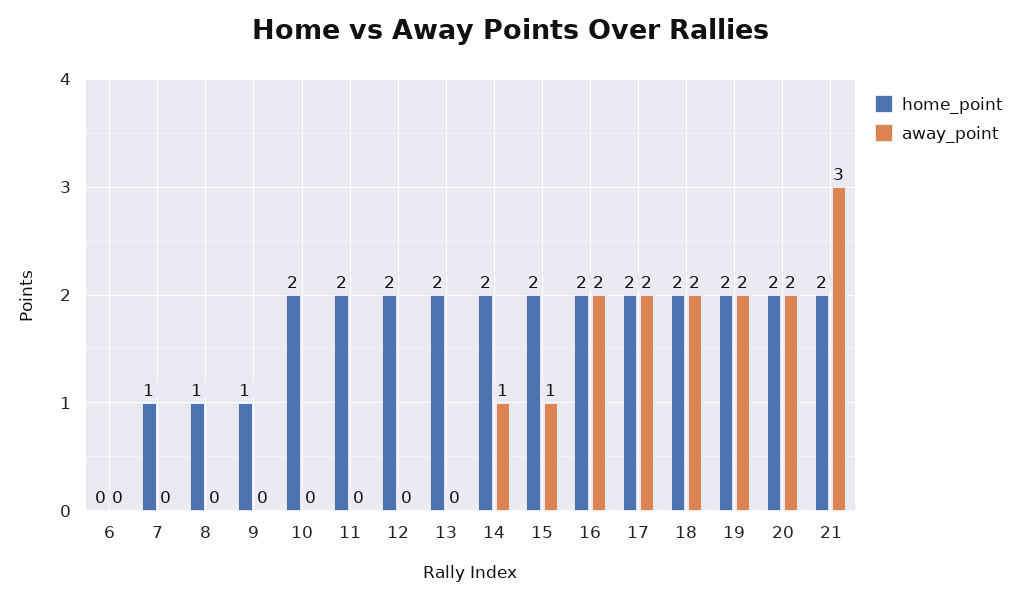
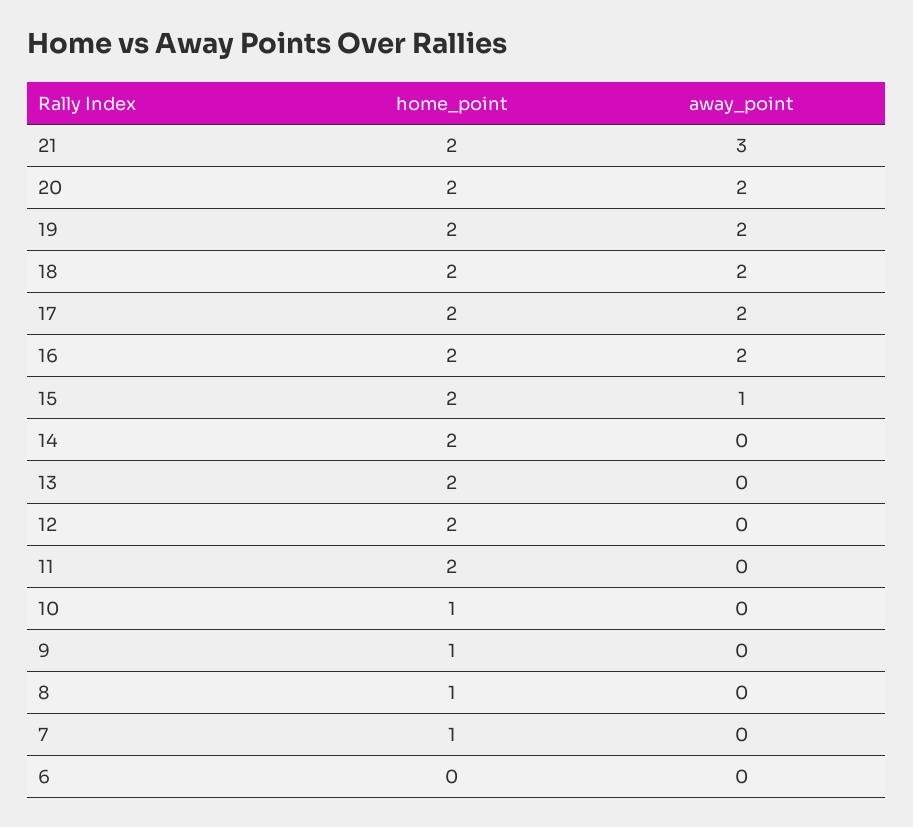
home_point, 10: 2 -> 1
away_point, 14: 1 -> 0

